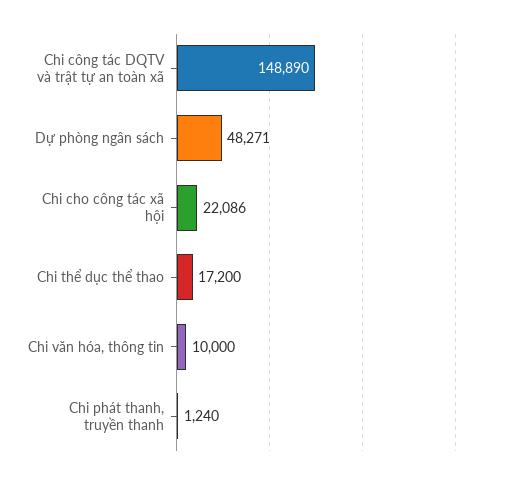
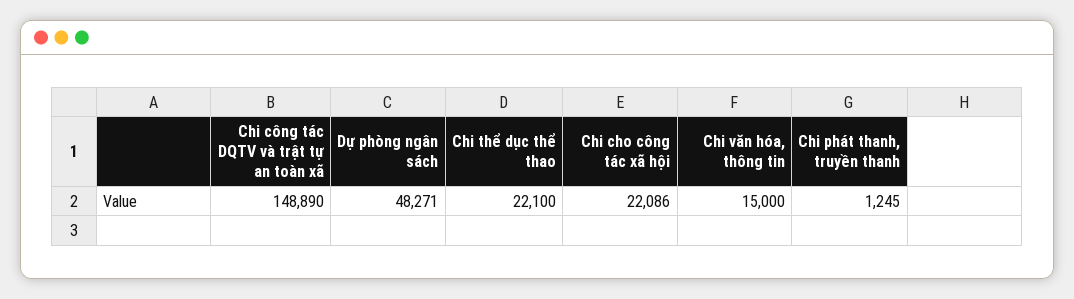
Chi thể dục thể thao: 17200 -> 22100
Chi văn hóa, thông tin: 10000 -> 15000
Chi phát thanh, truyền thanh: 1240 -> 1245

